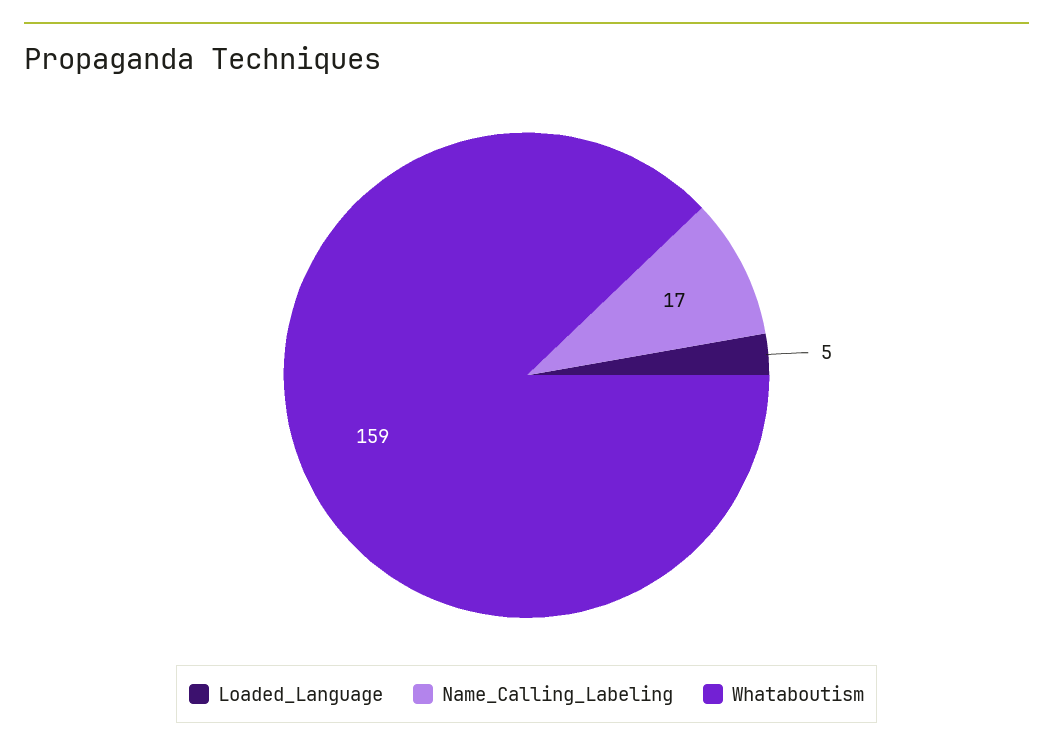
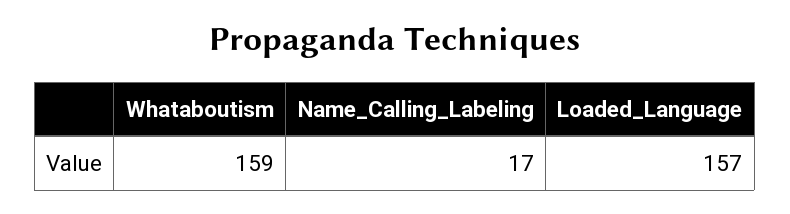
Loaded_Language: 5 -> 157

